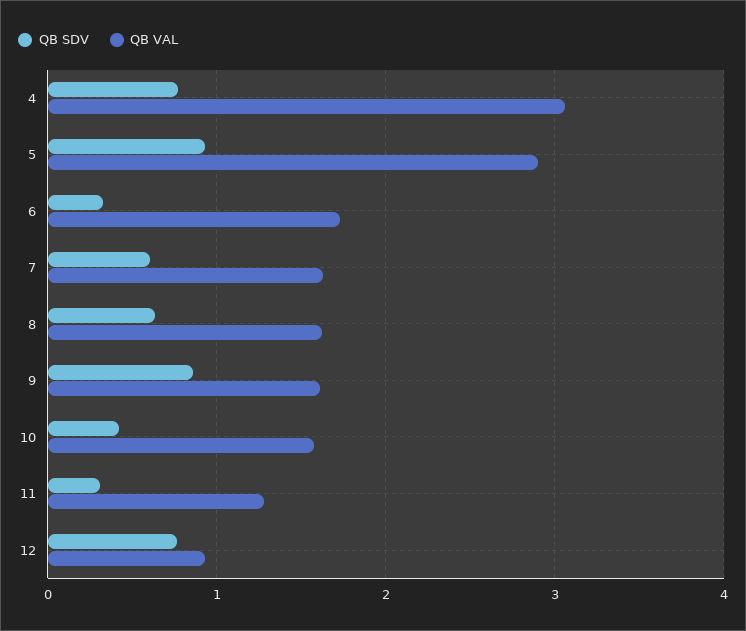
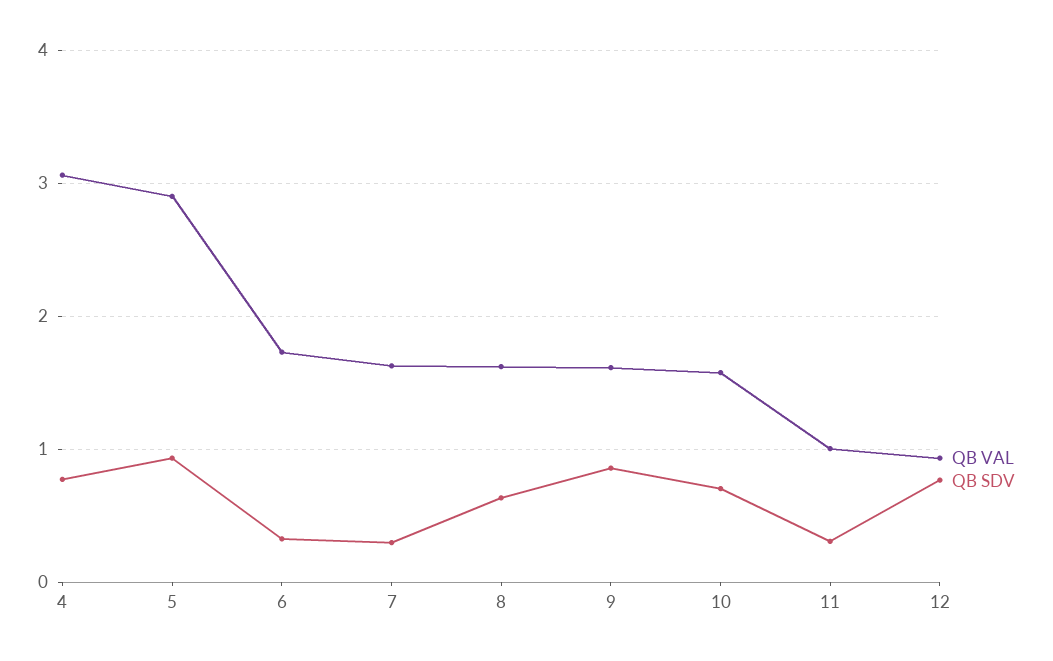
QB SDV, 7: 0.6 -> 0.3
QB SDV, 10: 0.4 -> 0.7
QB VAL, 11: 1.3 -> 1

